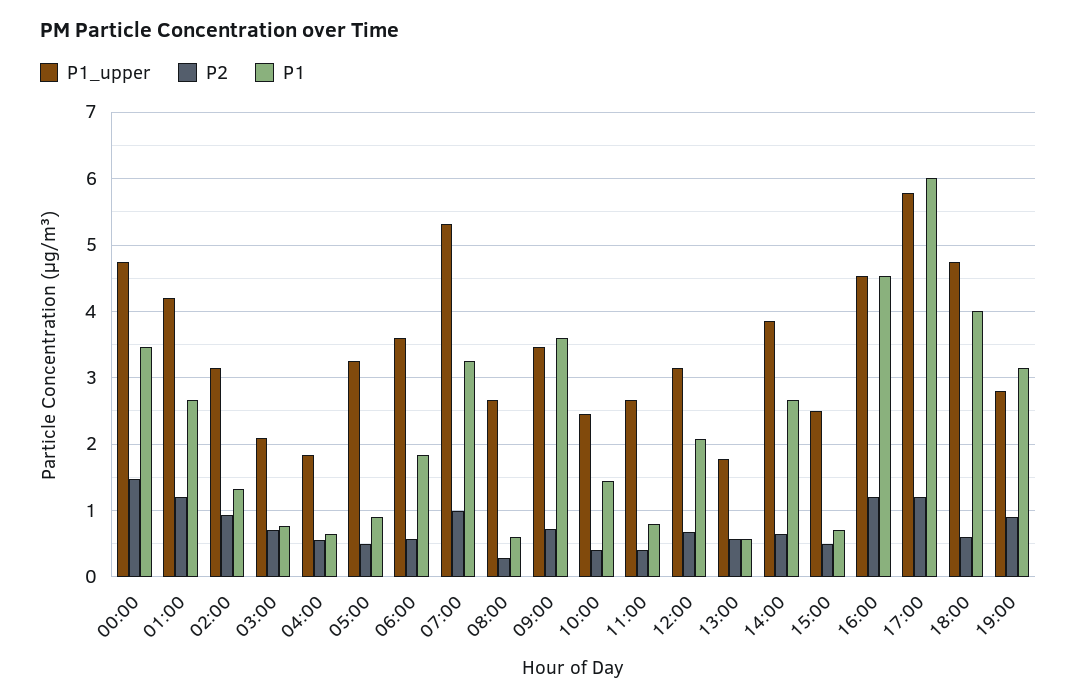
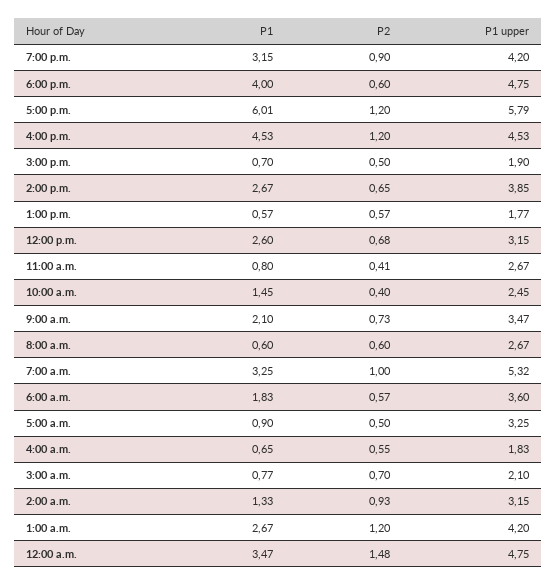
P2, 08:00: 0.3 -> 0.6
P1, 09:00: 3.6 -> 2.1
P1, 12:00: 2.1 -> 2.6
P1_upper, 15:00: 2.5 -> 1.9
P1_upper, 19:00: 2.8 -> 4.2

